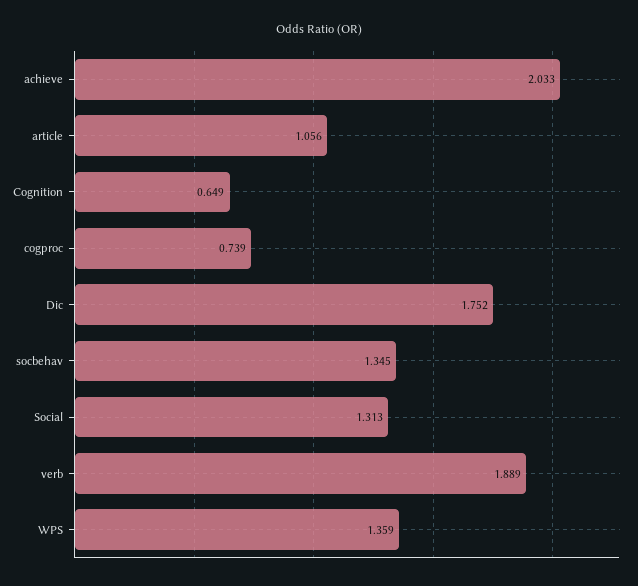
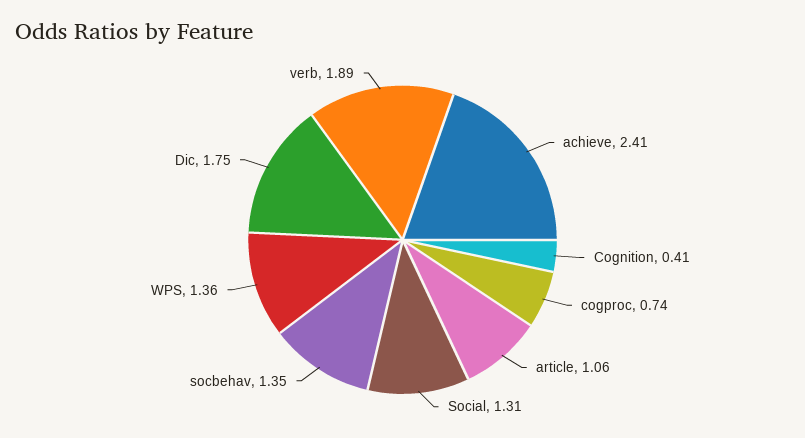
achieve: 2.033 -> 2.41
Cognition: 0.649 -> 0.41

